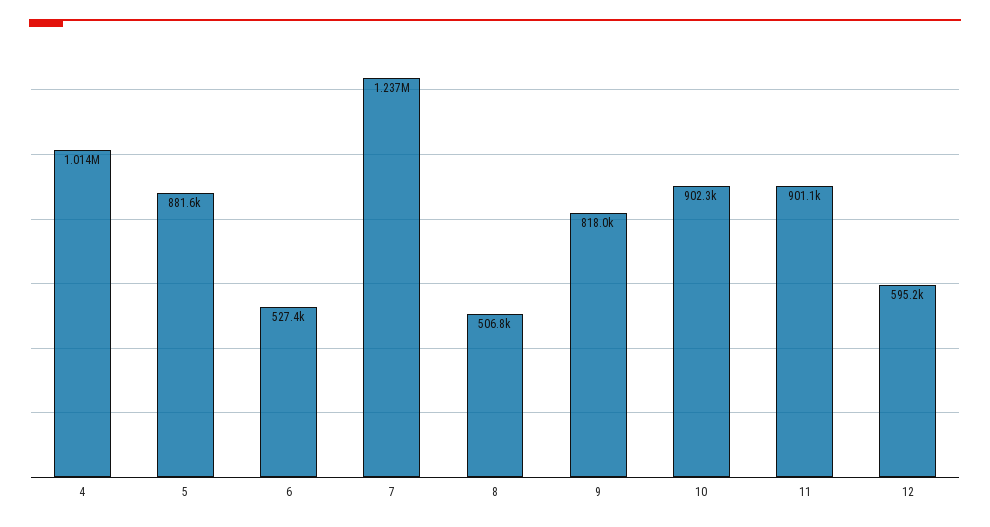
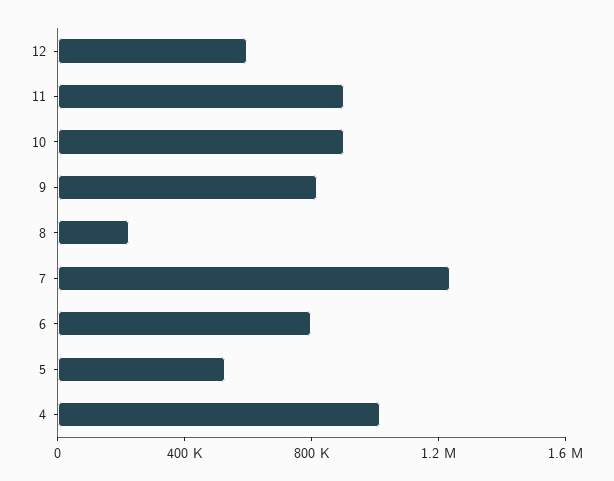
5: 881600 -> 500000
6: 527400 -> 800000
8: 506800 -> 200000

